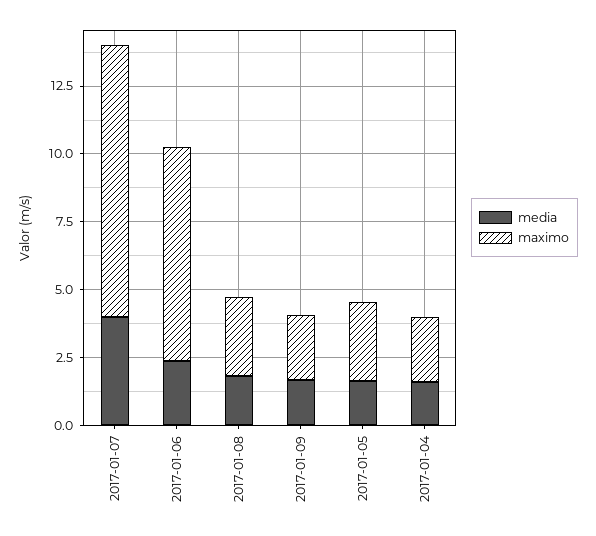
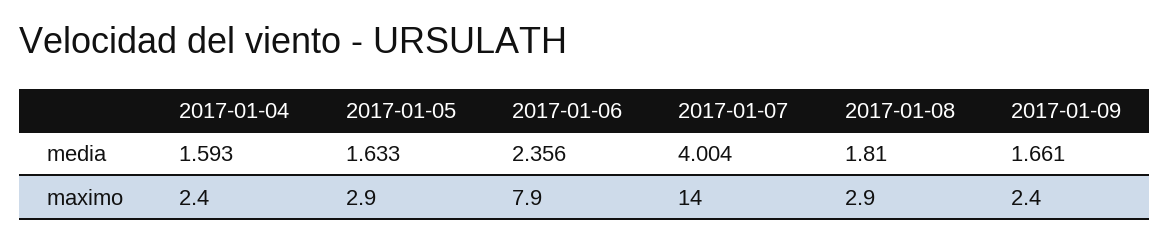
maximo, 2017-01-07: 10 -> 14

